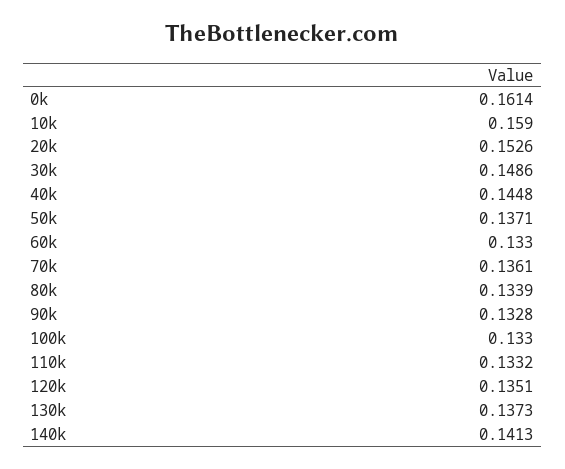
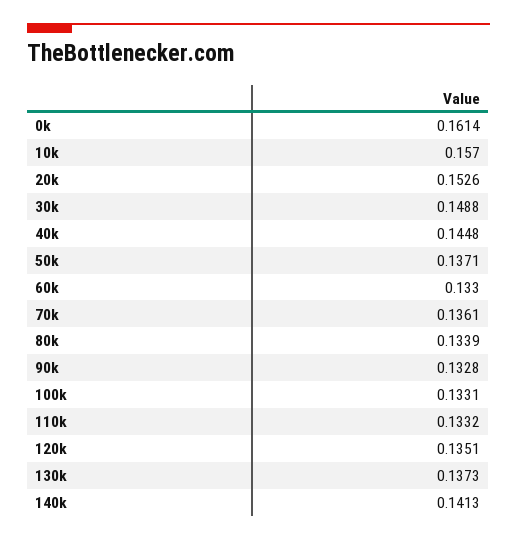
10k: 0.159 -> 0.157
30k: 0.1486 -> 0.1488
100k: 0.133 -> 0.1331

